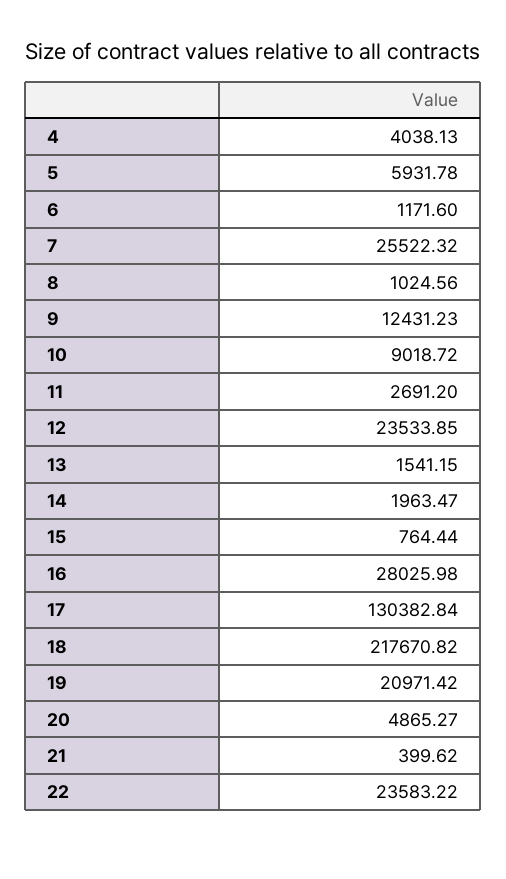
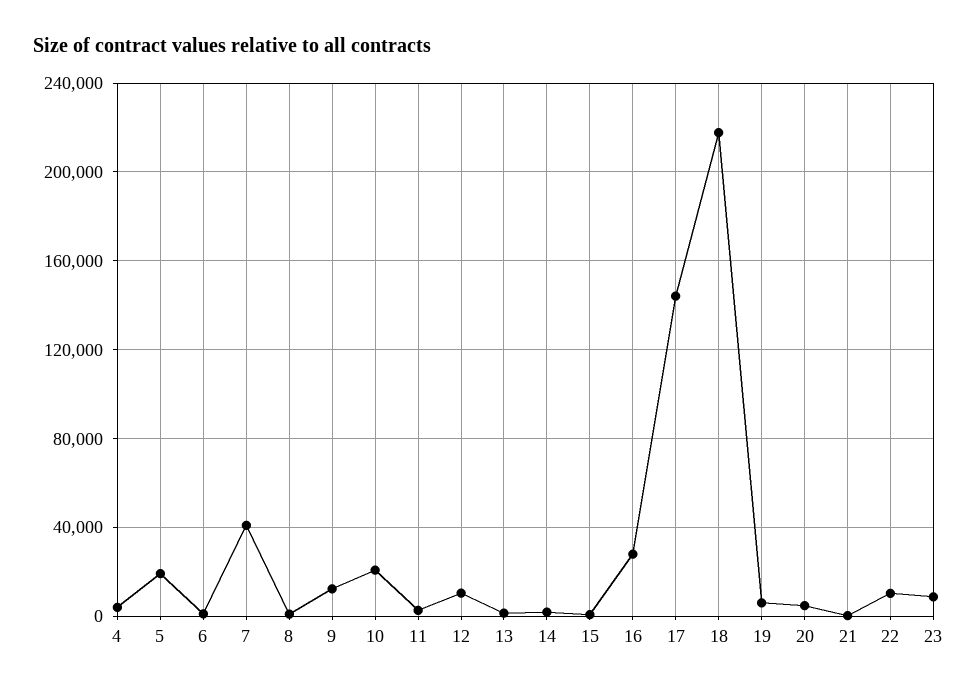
5: 5931.78 -> 20000
7: 25522.32 -> 40000
10: 9018.72 -> 20000
12: 23533.85 -> 10000
17: 130382.84 -> 145000
19: 20971.42 -> 5000
22: 23583.22 -> 10000
23: none -> 10000

